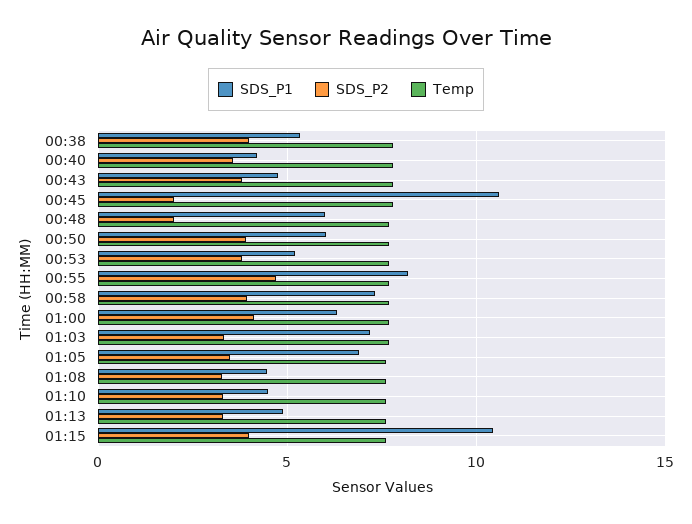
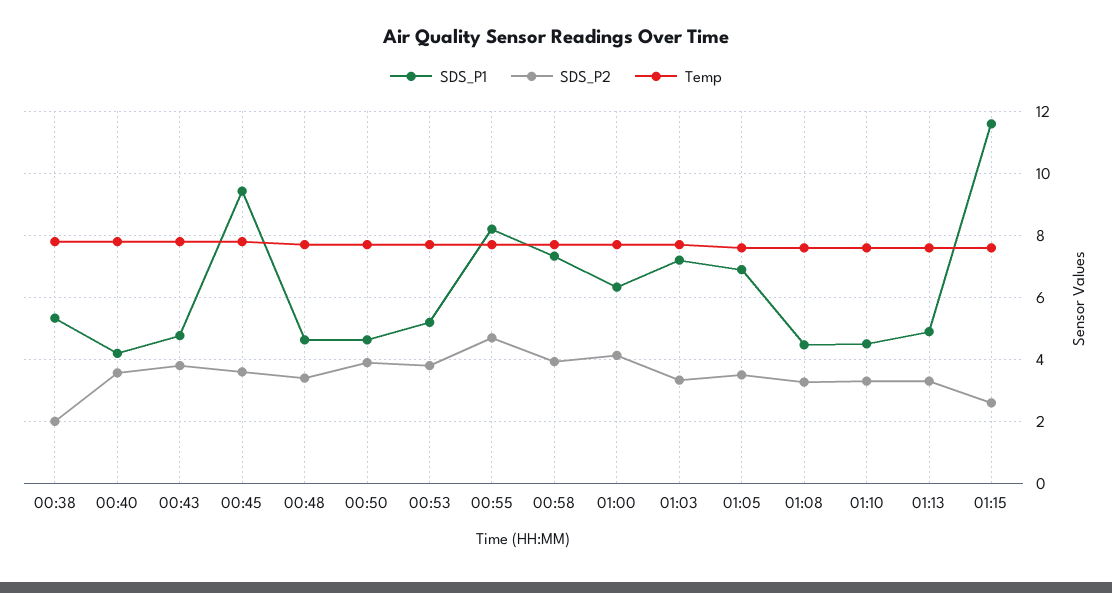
SDS_P2, 00:38: 4 -> 2
SDS_P1, 00:45: 10.5 -> 9.4
SDS_P2, 00:45: 2 -> 3.6
SDS_P1, 00:48: 6 -> 4.6
SDS_P2, 00:48: 2 -> 3.4
SDS_P1, 00:50: 6 -> 4.6
SDS_P1, 01:15: 10.5 -> 11.6
SDS_P2, 01:15: 4 -> 2.6

